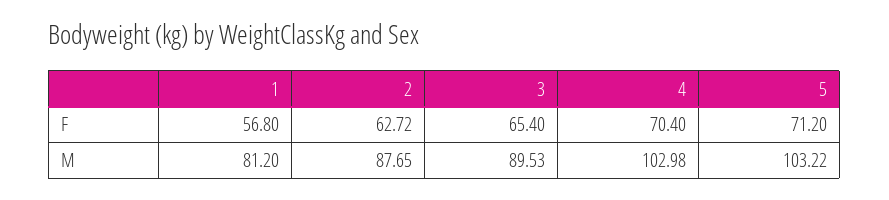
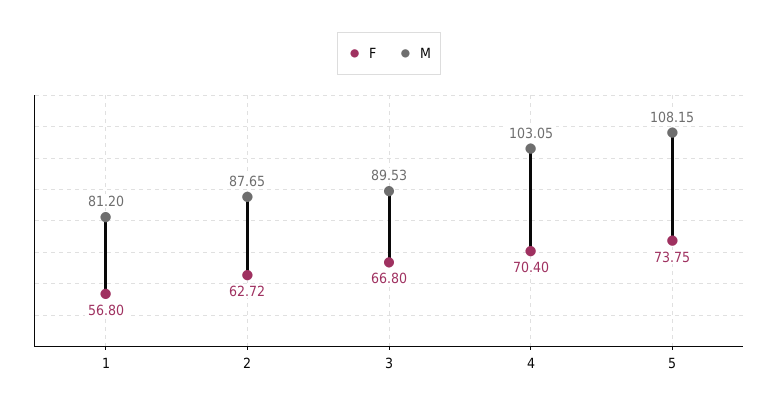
F, 3: 65.4 -> 66.8
F, 5: 71.2 -> 73.75
M, 4: 102.98 -> 103.05
M, 5: 103.22 -> 108.15

